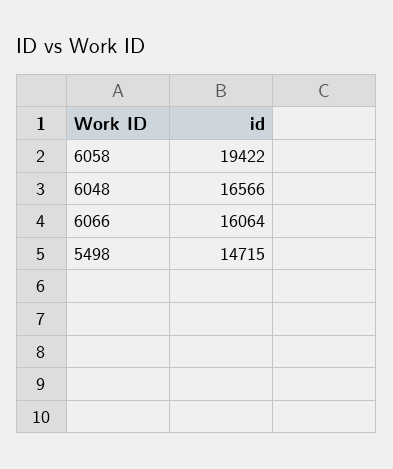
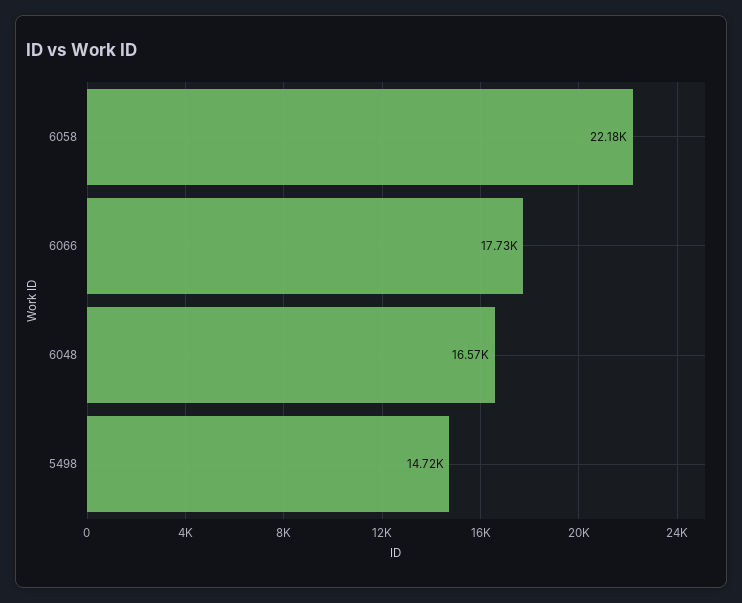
6058: 19422 -> 22180
6066: 16064 -> 17730

